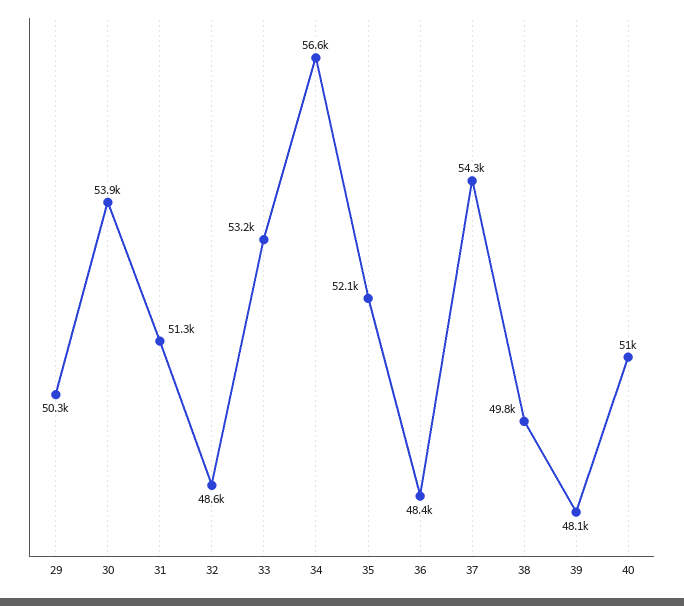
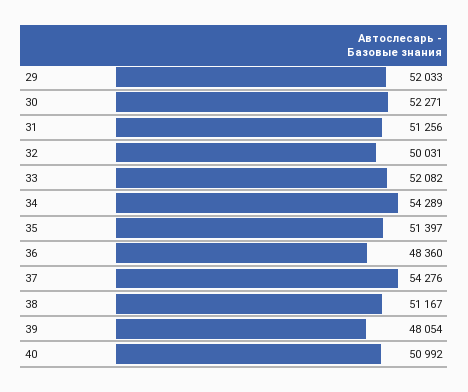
29: 50300 -> 52033
30: 53900 -> 52271
32: 48600 -> 50031
33: 53200 -> 52082
34: 56600 -> 54289
35: 52100 -> 51397
38: 49800 -> 51167

